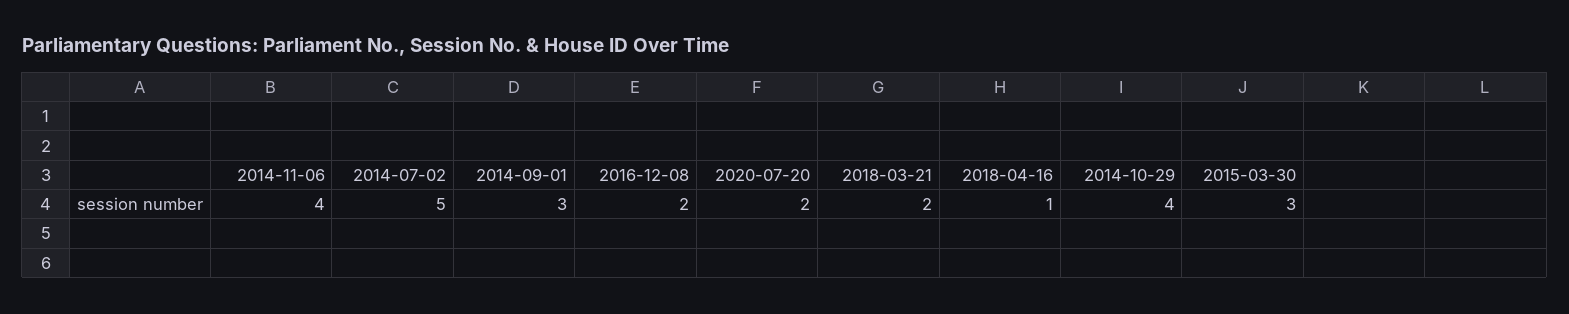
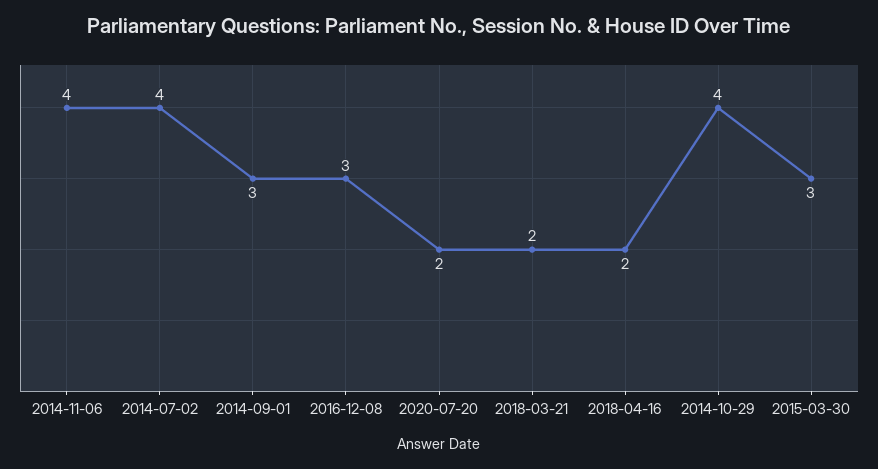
2014-07-02: 5 -> 4
2016-12-08: 2 -> 3
2018-04-16: 1 -> 2

